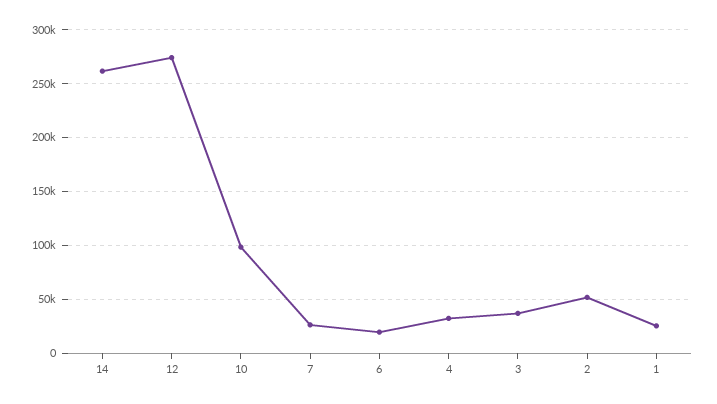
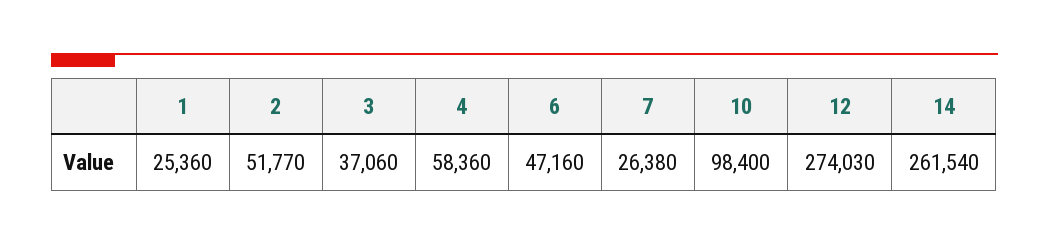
6: 20000 -> 47160
4: 30000 -> 58360

